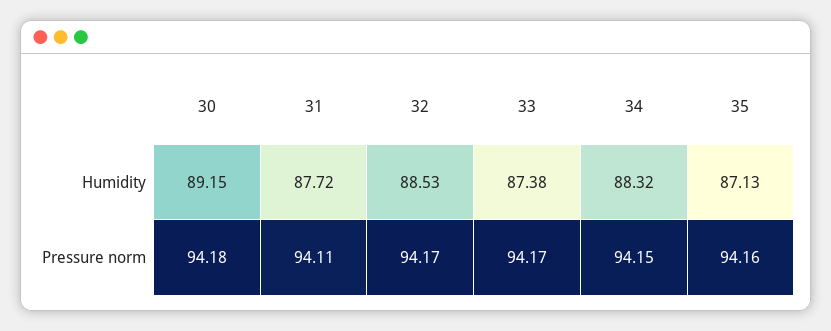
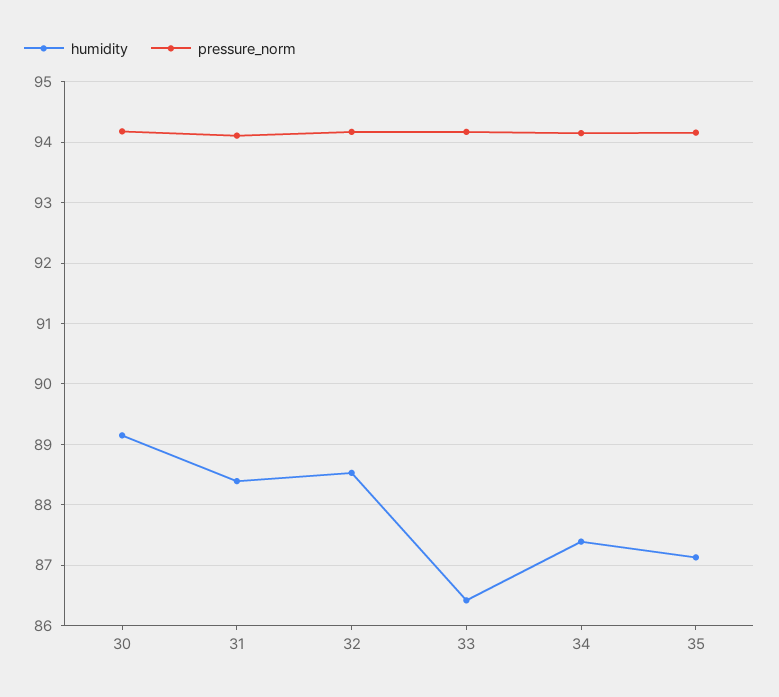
Humidity, 31: 87.72 -> 88.4
Humidity, 33: 87.38 -> 86.4
Humidity, 34: 88.32 -> 87.4

